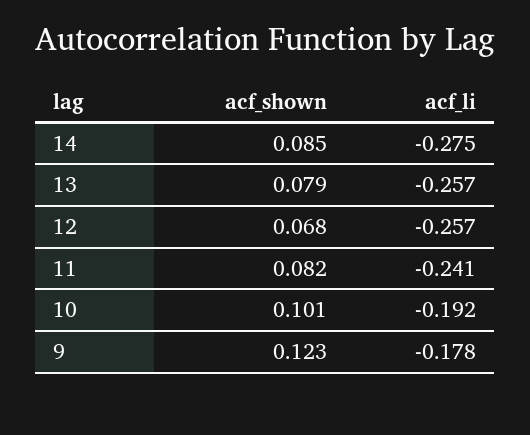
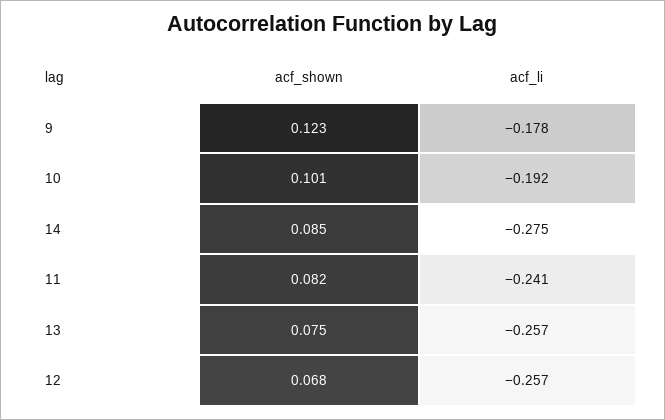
acf_shown, 13: 0.079 -> 0.075

